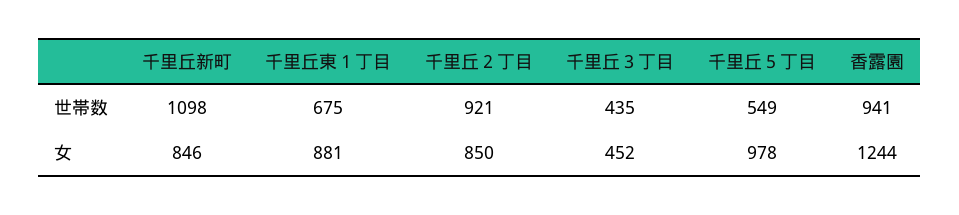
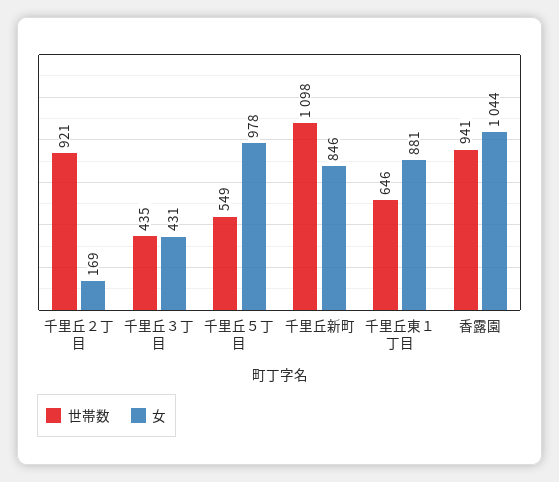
世帯数, 千里丘東１丁目: 675 -> 646
女, 千里丘２丁目: 850 -> 169
女, 千里丘３丁目: 452 -> 431
女, 香露園: 1244 -> 1044

